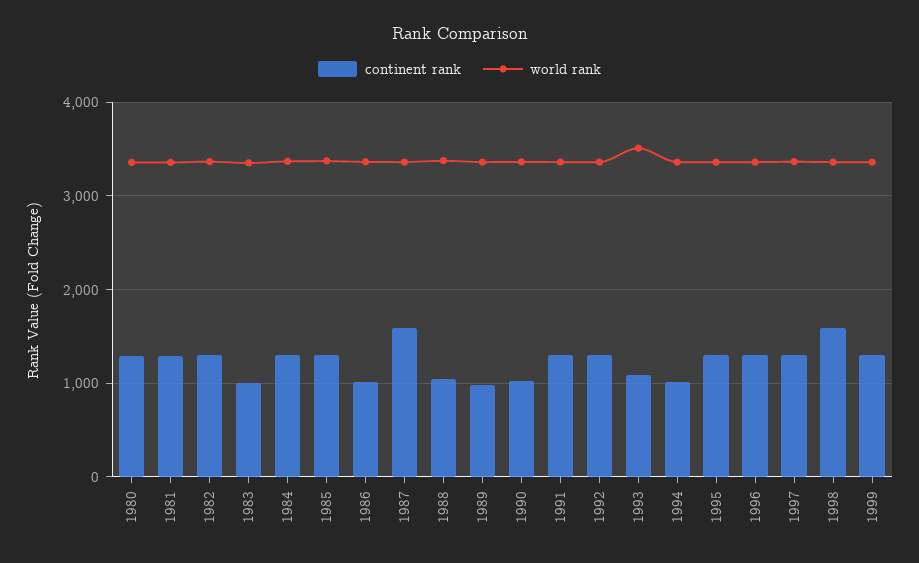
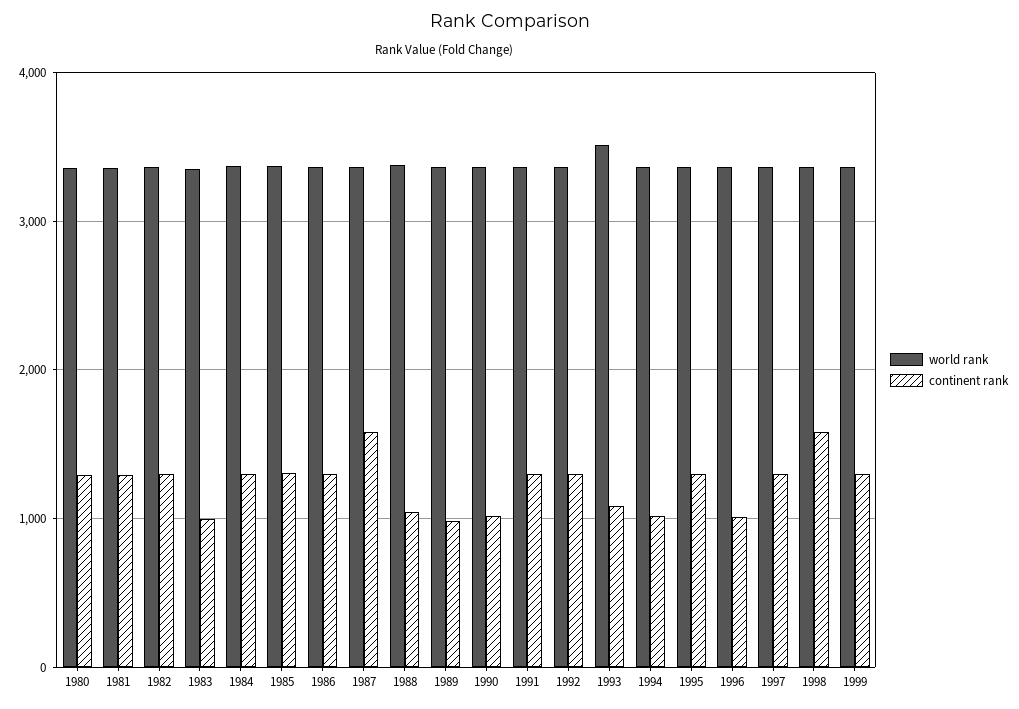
continent rank, 1986: 1000 -> 1300
continent rank, 1996: 1300 -> 1000

